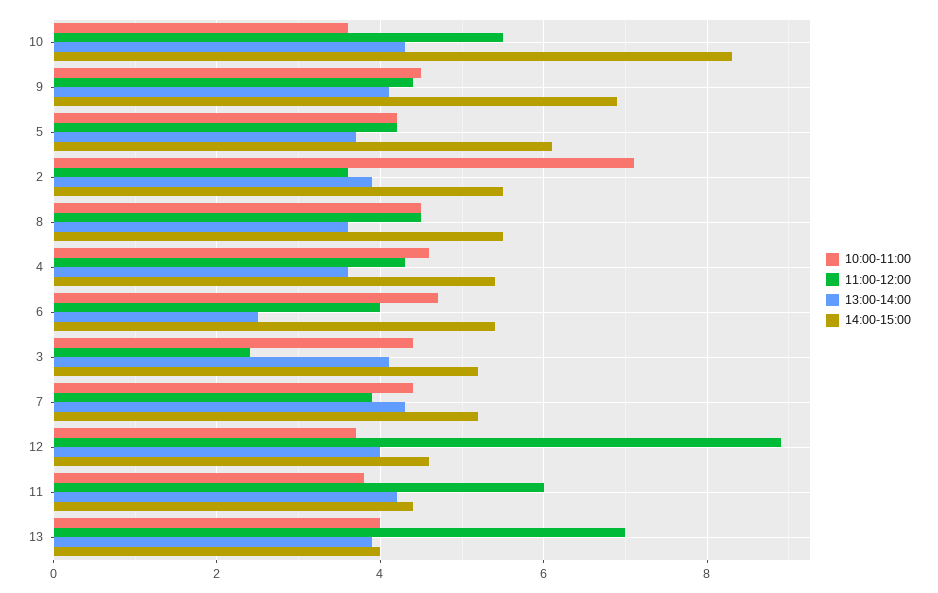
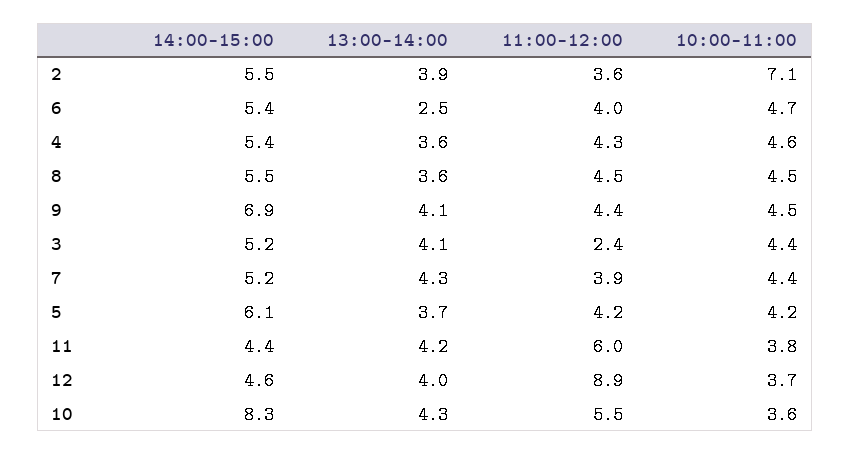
10:00-11:00, 13: 4 -> none
11:00-12:00, 13: 7 -> none
13:00-14:00, 13: 4 -> none
14:00-15:00, 13: 4 -> none

